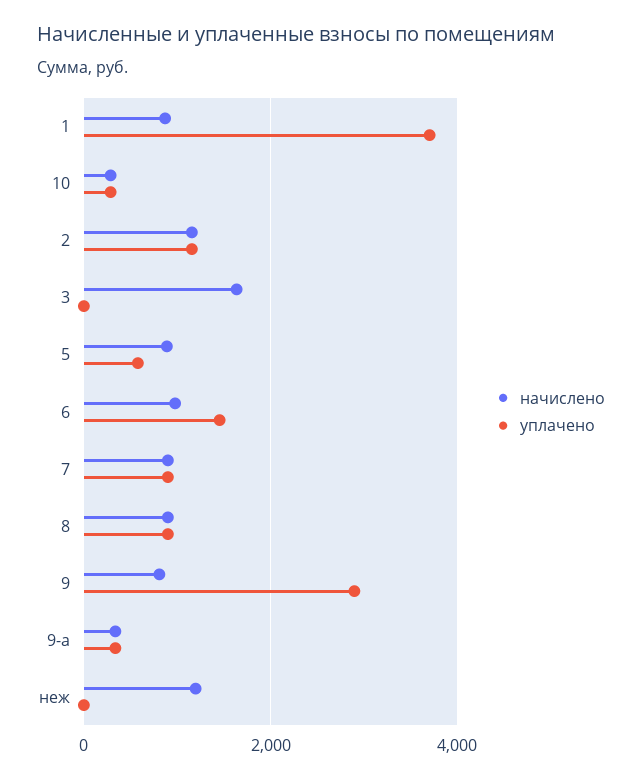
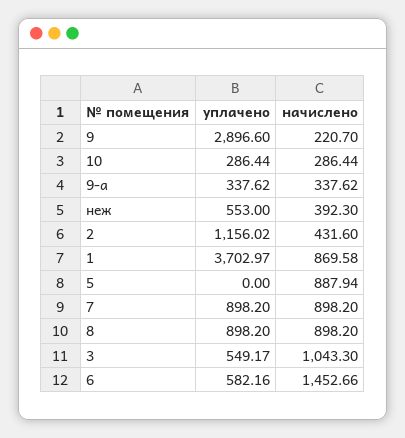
начислено, 2: 1200 -> 431.6
начислено, 3: 1600 -> 1043.3
уплачено, 3: 0 -> 549.17
уплачено, 5: 600 -> 0
начислено, 6: 1000 -> 1452.66
уплачено, 6: 1400 -> 582.16
начислено, 9: 800 -> 220.7
начислено, неж: 1200 -> 392.3
уплачено, неж: 0 -> 553

